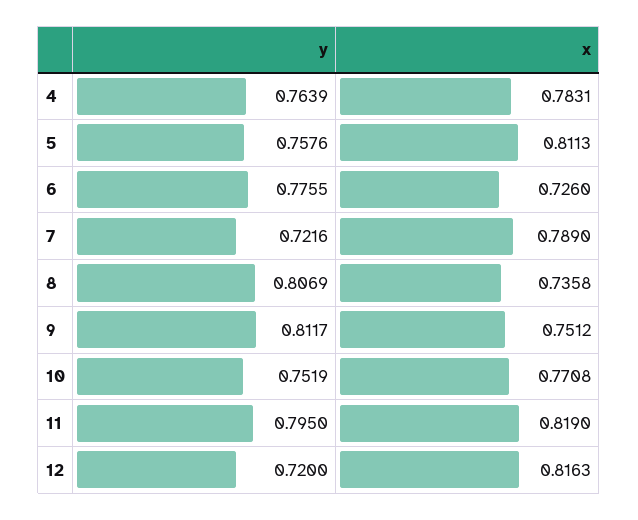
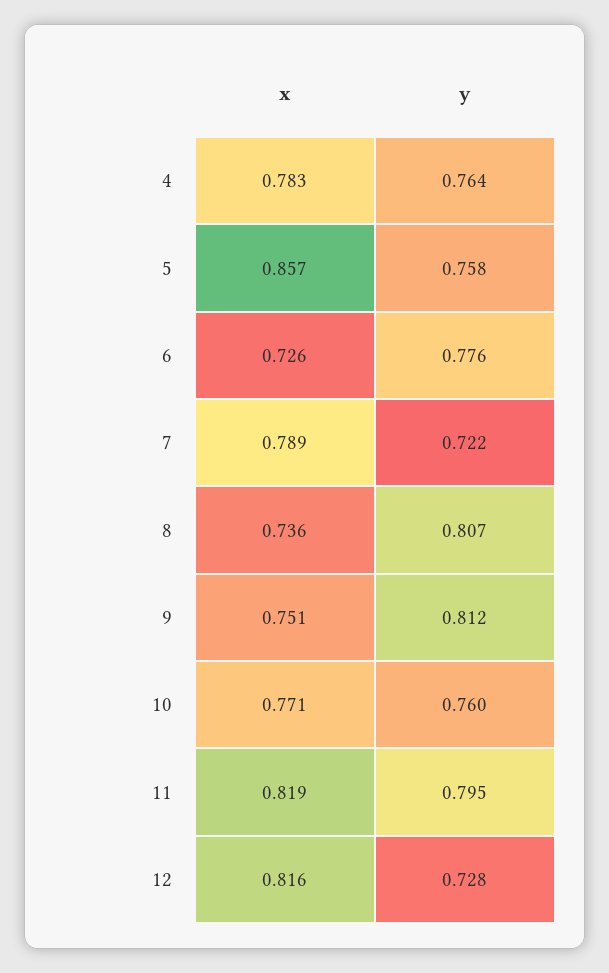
x, 5: 0.8113 -> 0.857
y, 10: 0.7519 -> 0.76
y, 12: 0.72 -> 0.728

